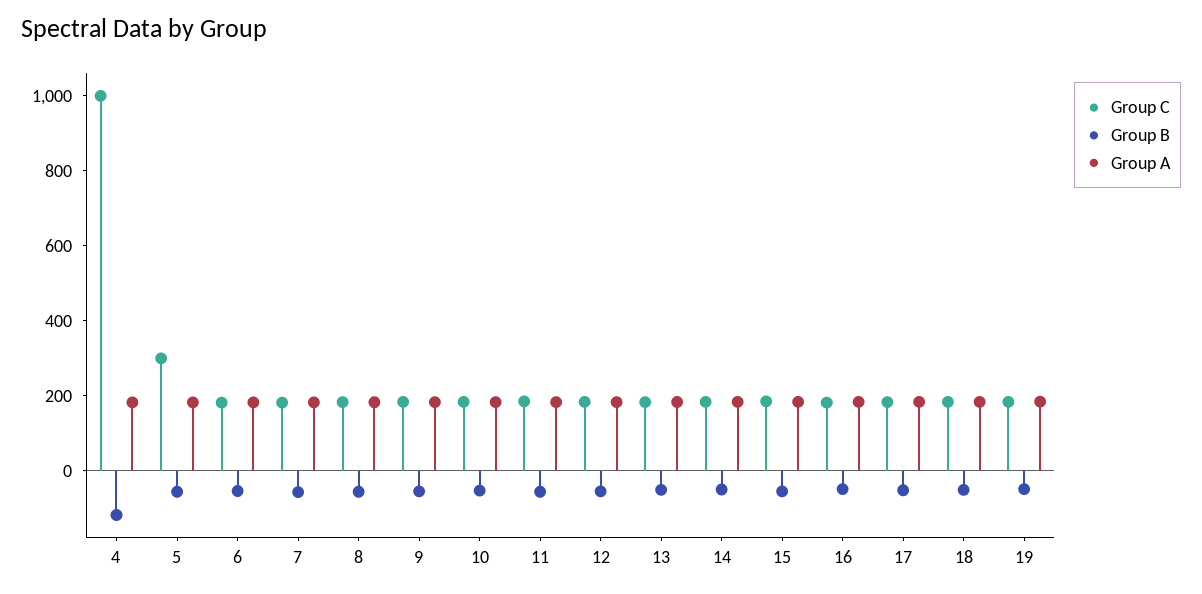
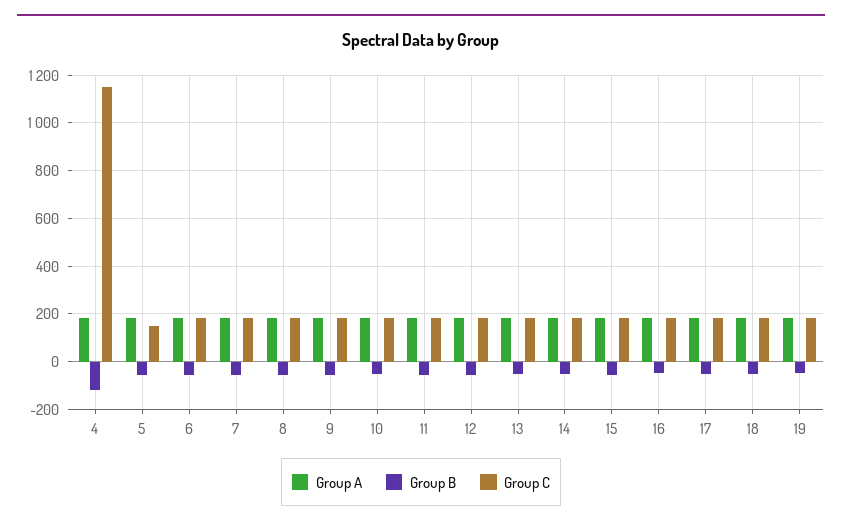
Group C, 4: 1000 -> 1150
Group C, 5: 300 -> 150

